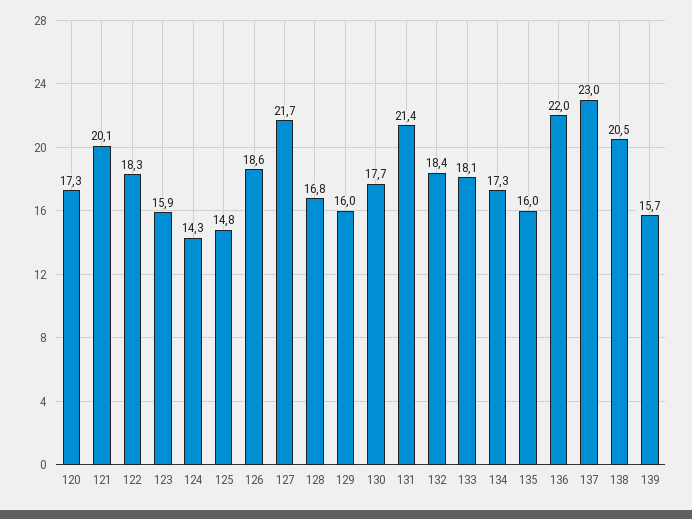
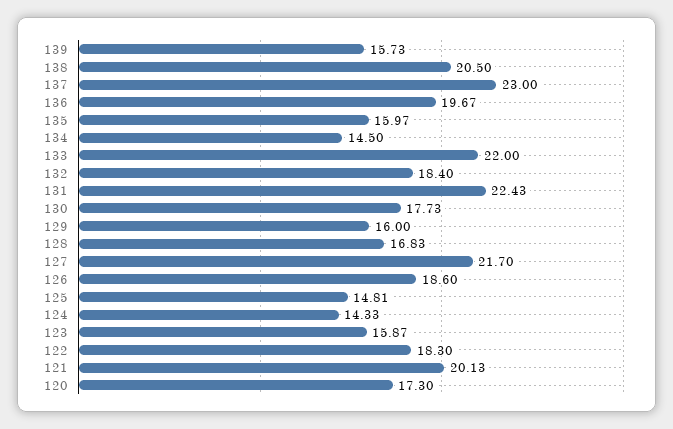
131: 21.4 -> 22.43
133: 18.1 -> 22
134: 17.3 -> 14.5
136: 22 -> 19.67

